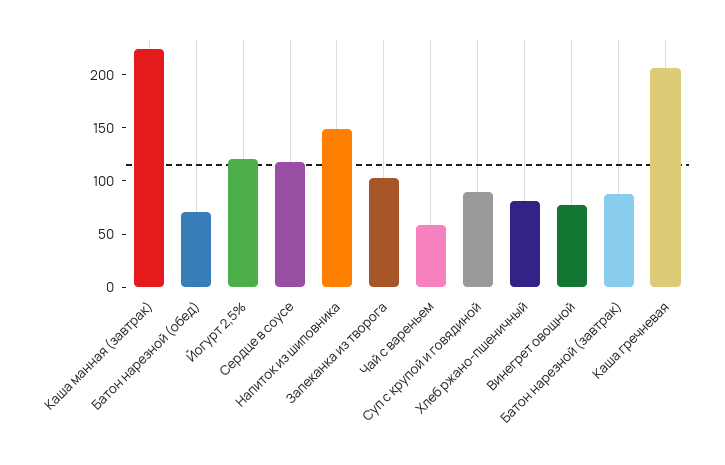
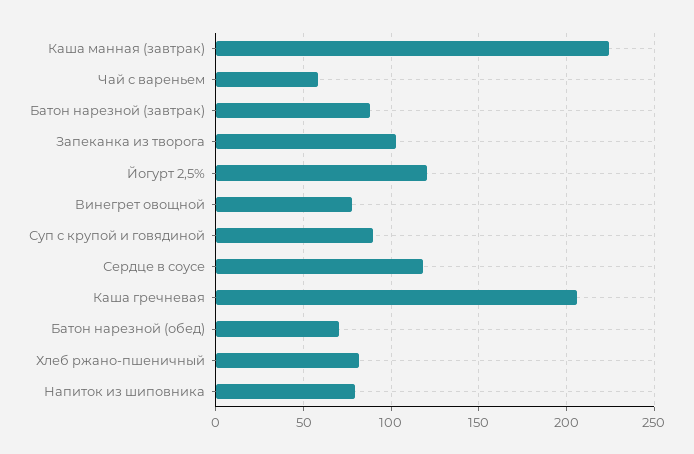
Напиток из шиповника: 150 -> 80

